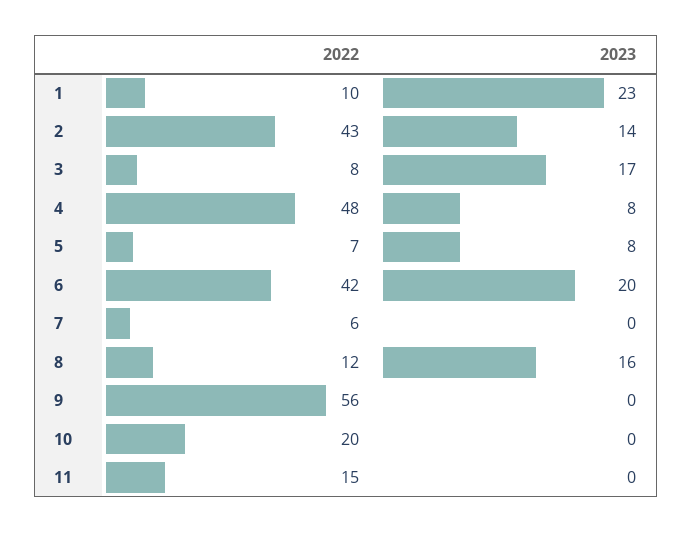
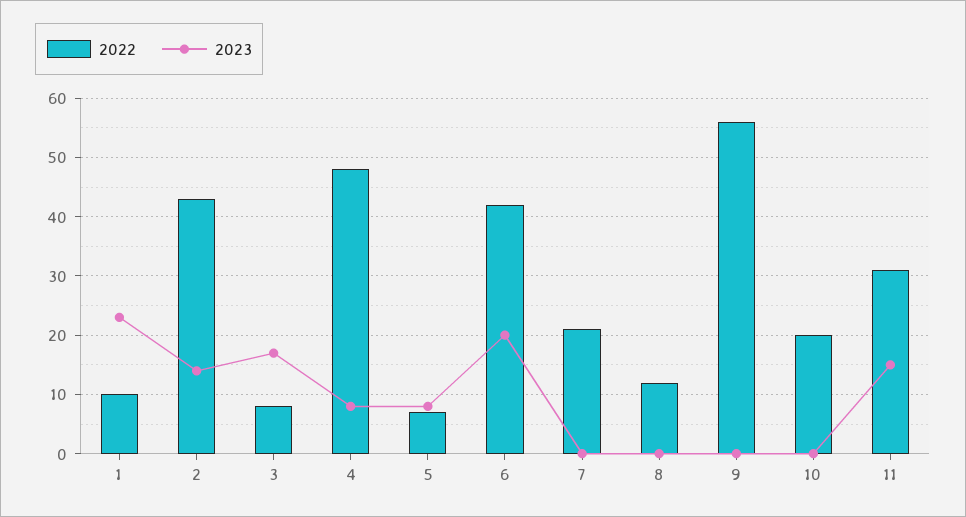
2022, 7: 6 -> 20
2023, 8: 16 -> 0
2022, 11: 15 -> 30
2023, 11: 0 -> 15

